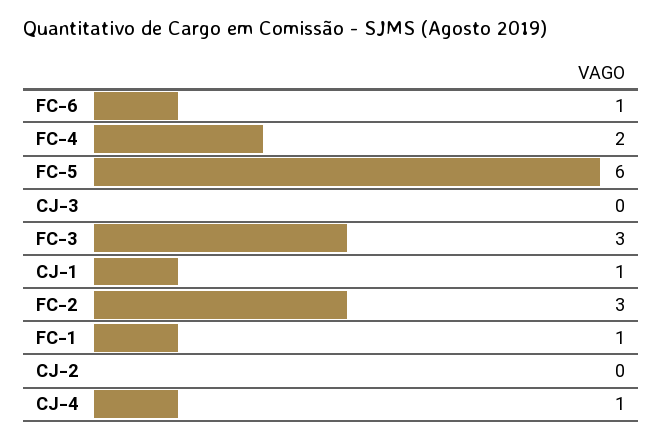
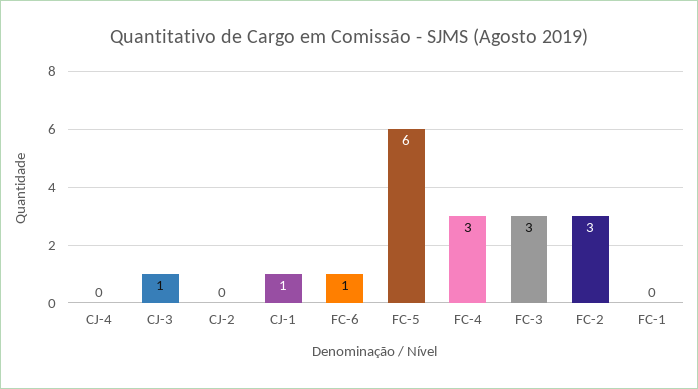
FC-4: 2 -> 3
CJ-3: 0 -> 1
FC-1: 1 -> 0
CJ-4: 1 -> 0

